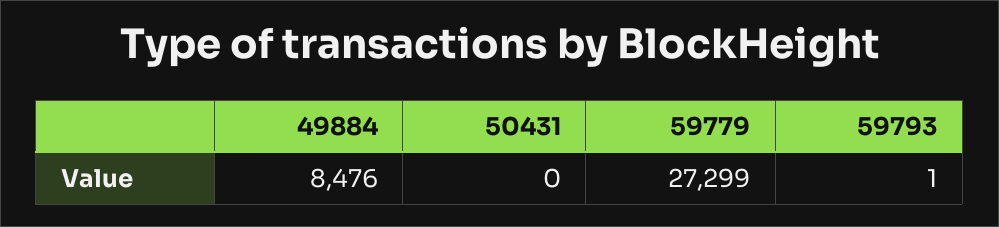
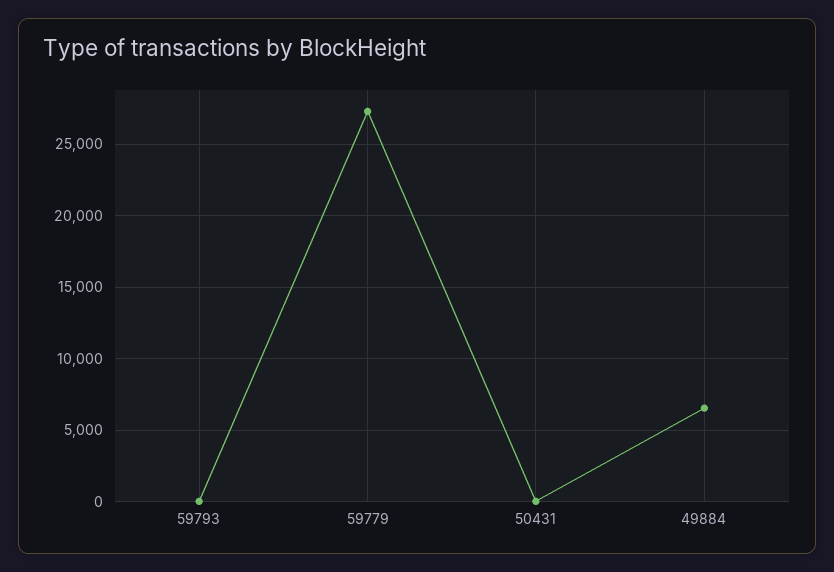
49884: 8476 -> 6500

